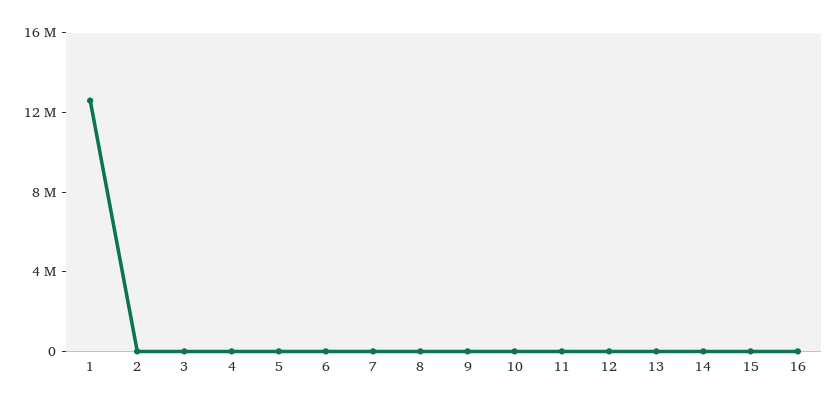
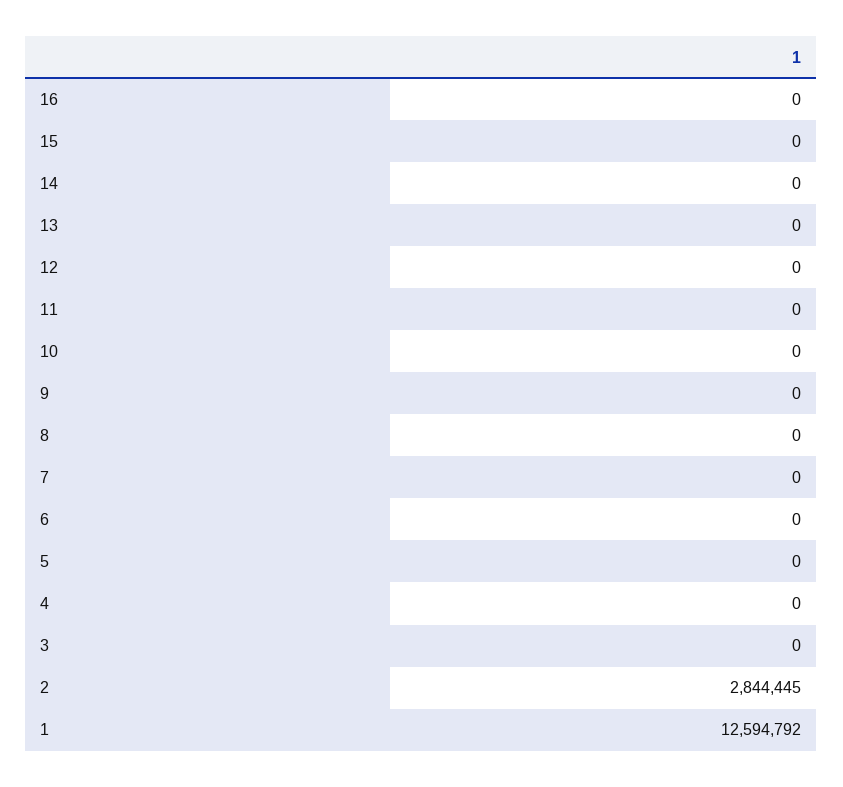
2: 0 -> 2844445

